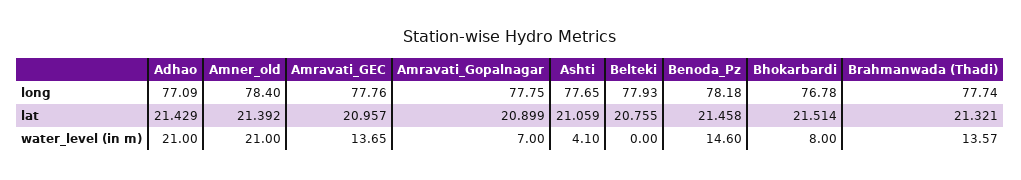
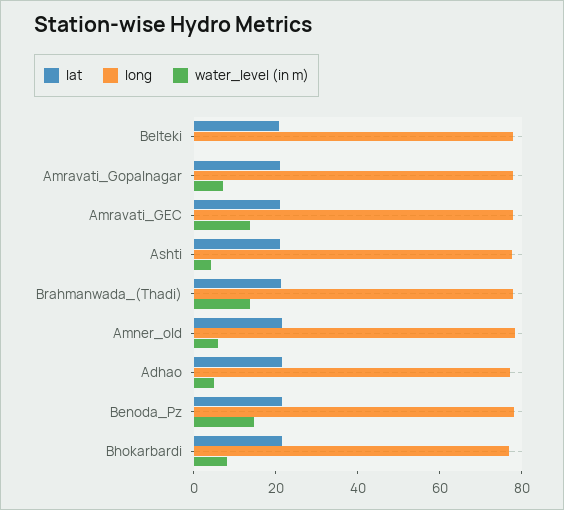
water_level (in m), Adhao: 21 -> 5
water_level (in m), Amner_old: 21 -> 5

